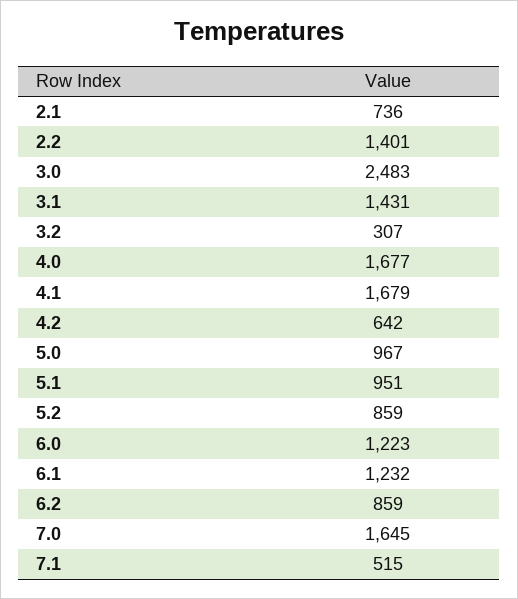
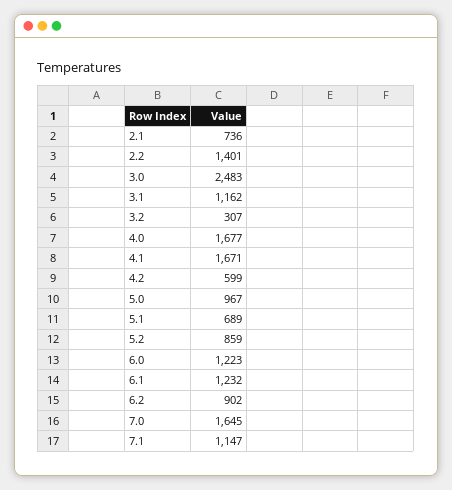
3.1: 1431 -> 1162
4.1: 1679 -> 1671
4.2: 642 -> 599
5.1: 951 -> 689
6.2: 859 -> 902
7.1: 515 -> 1147

